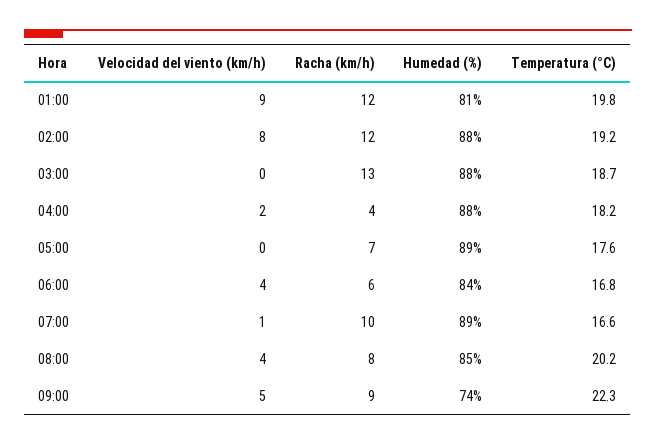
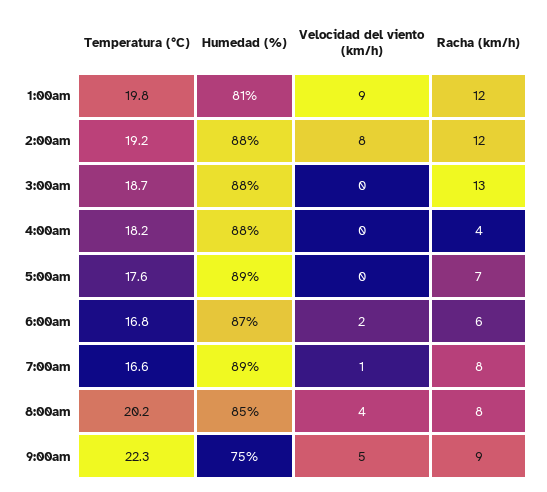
Velocidad del viento (km/h), 04:00: 2 -> 0
Velocidad del viento (km/h), 06:00: 4 -> 2
Humedad (%), 06:00: 84 -> 87
Racha (km/h), 07:00: 10 -> 8
Humedad (%), 09:00: 74 -> 75

